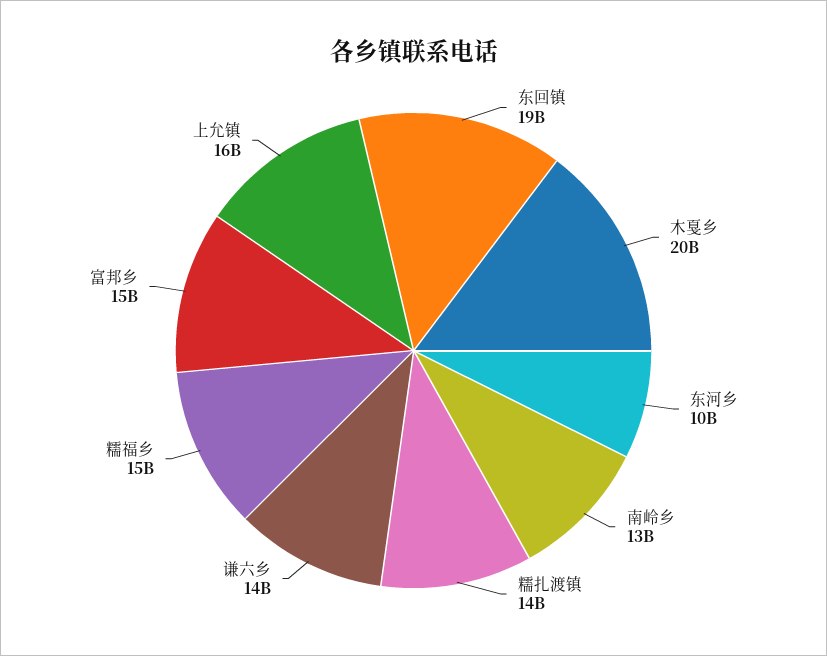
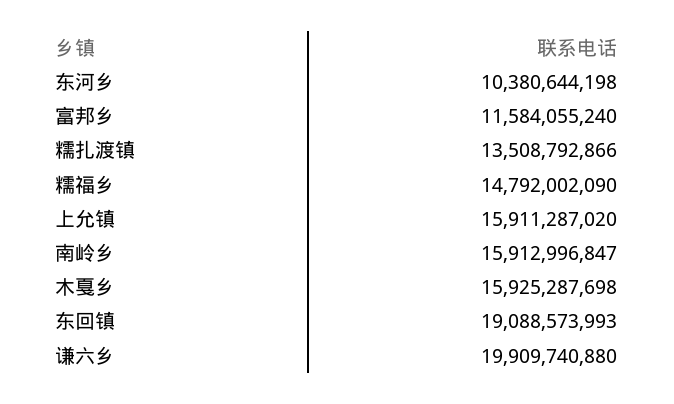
木戛乡: 20000000000 -> 15925287698
南岭乡: 13000000000 -> 15912996847
谦六乡: 14000000000 -> 19909740880
富邦乡: 15000000000 -> 11584055240

